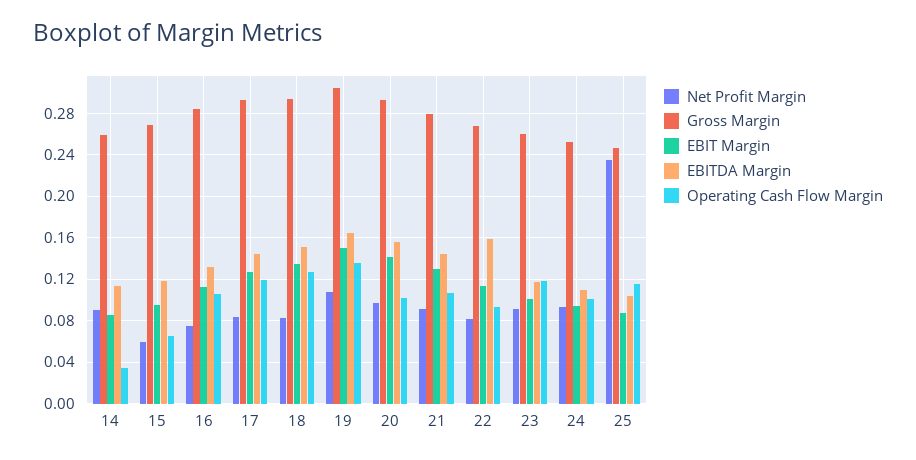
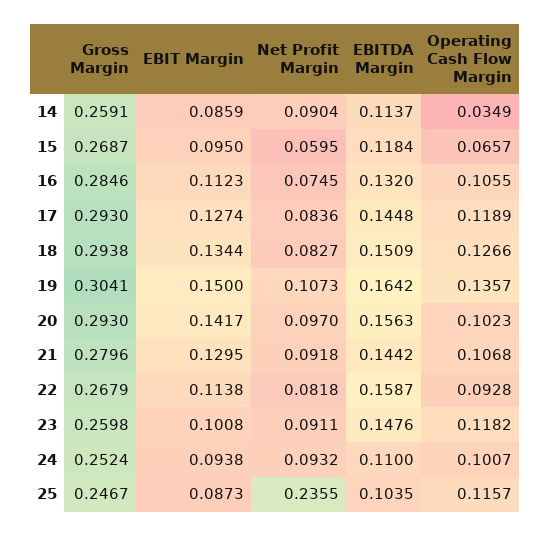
EBITDA Margin, 23: 0.12 -> 0.1476

